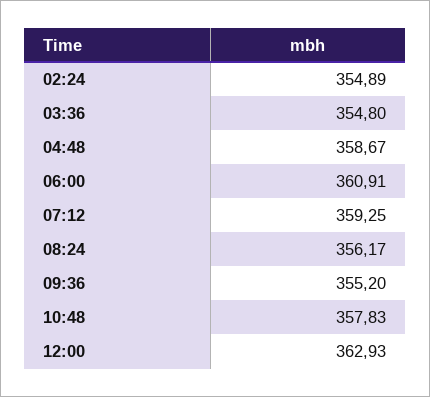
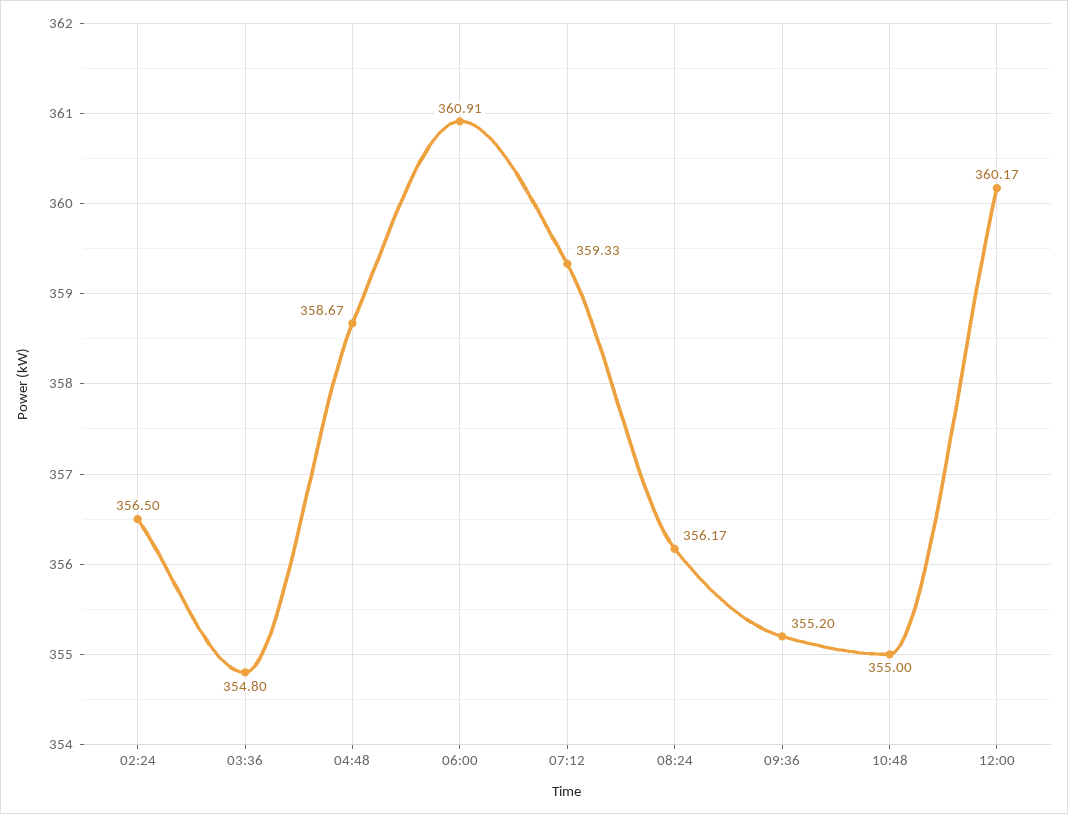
02:24: 354.89 -> 356.5
07:12: 359.25 -> 359.33
10:48: 357.83 -> 355
12:00: 362.93 -> 360.17

